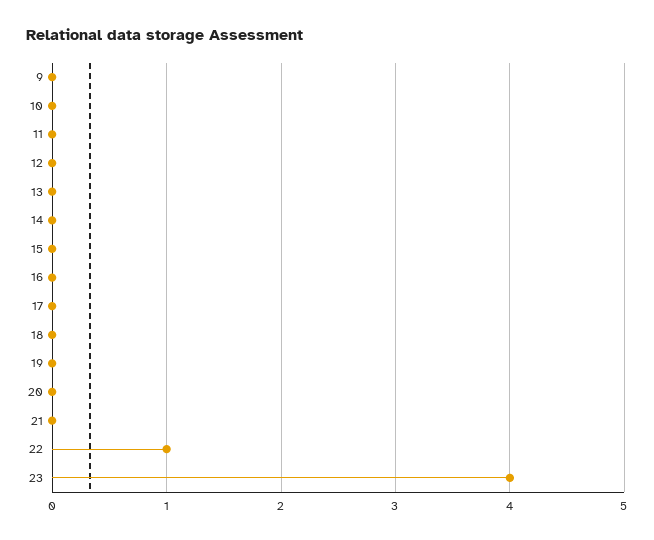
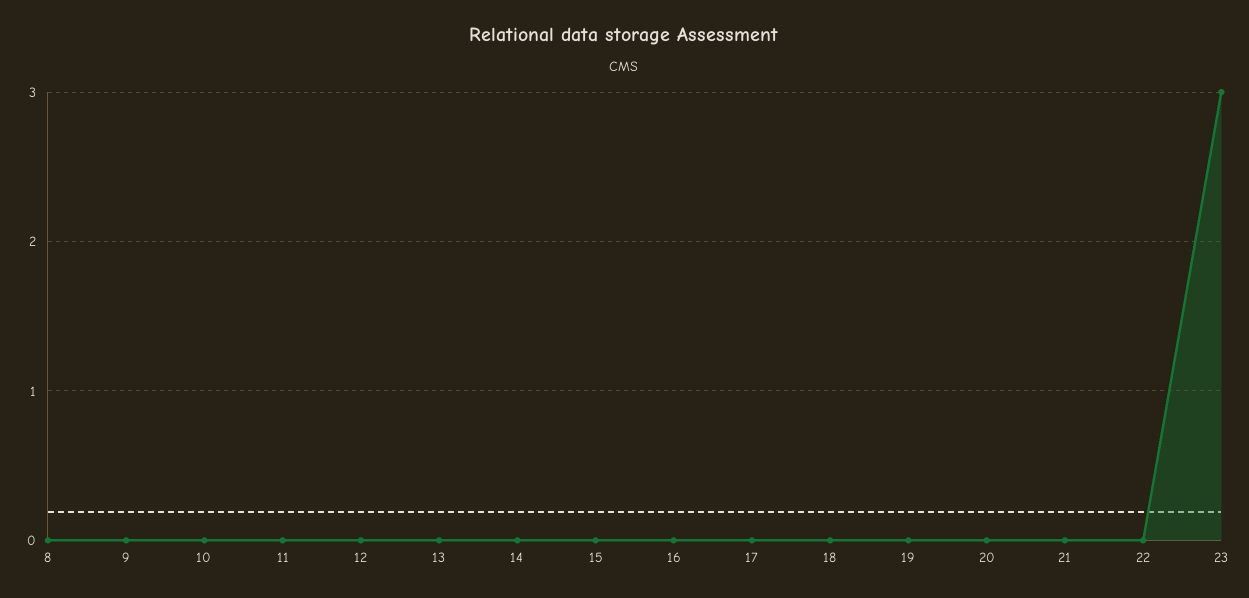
22: 1 -> 0
23: 4 -> 3
8: none -> 0

